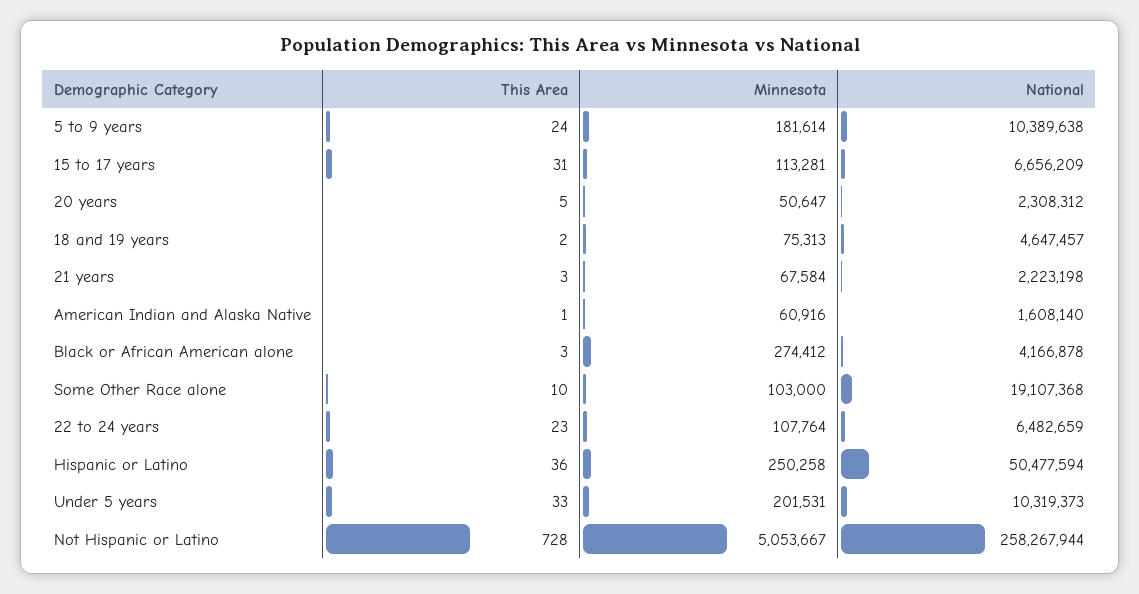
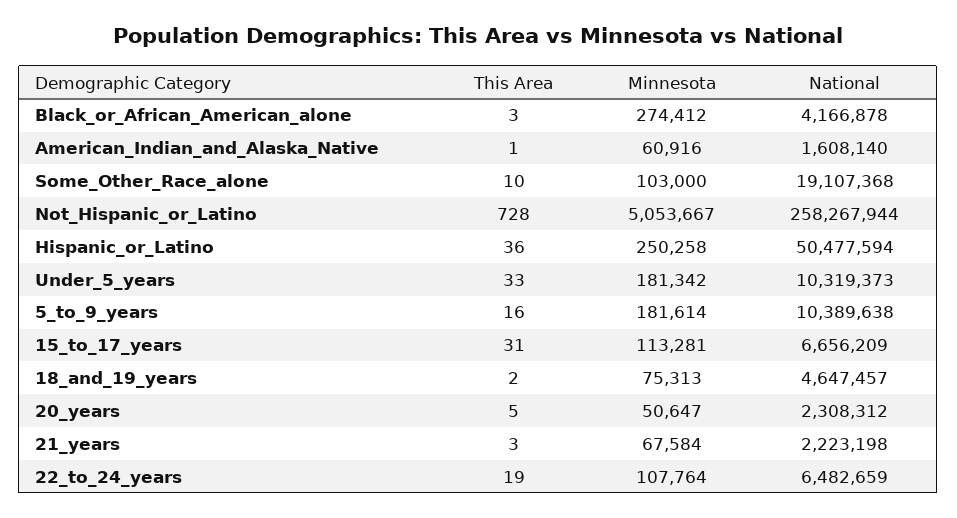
This Area, 5 to 9 years: 24 -> 16
This Area, 22 to 24 years: 23 -> 19
Minnesota, Under 5 years: 201531 -> 181342

